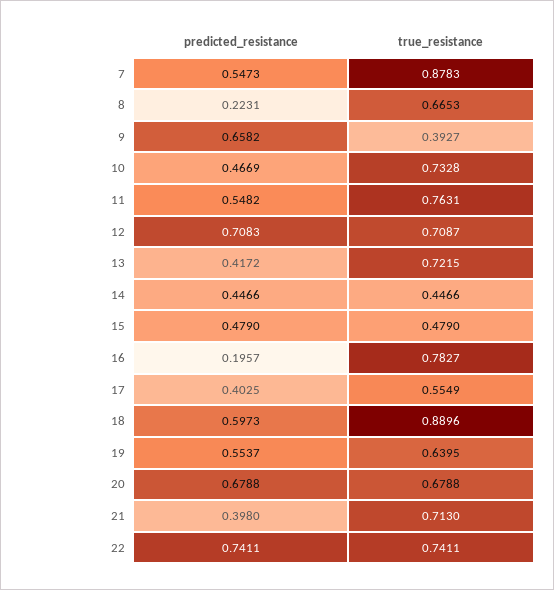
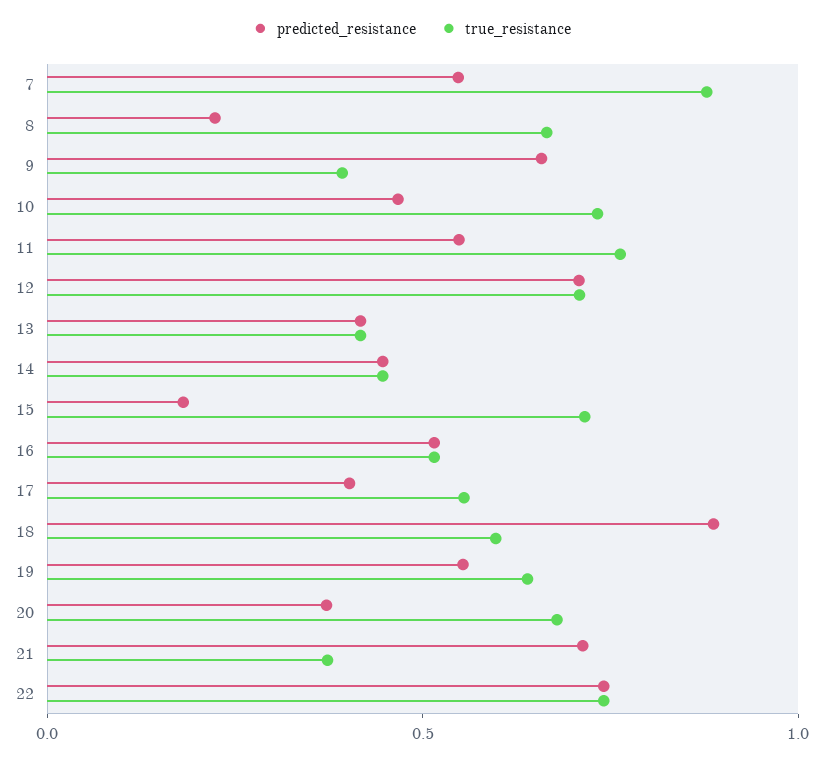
true_resistance, 13: 0.7215 -> 0.4
predicted_resistance, 15: 0.479 -> 0.2
true_resistance, 15: 0.479 -> 0.7
predicted_resistance, 16: 0.1957 -> 0.5
true_resistance, 16: 0.7827 -> 0.5
predicted_resistance, 18: 0.5973 -> 0.9
true_resistance, 18: 0.8896 -> 0.6
predicted_resistance, 20: 0.6788 -> 0.4
predicted_resistance, 21: 0.398 -> 0.7
true_resistance, 21: 0.713 -> 0.4

